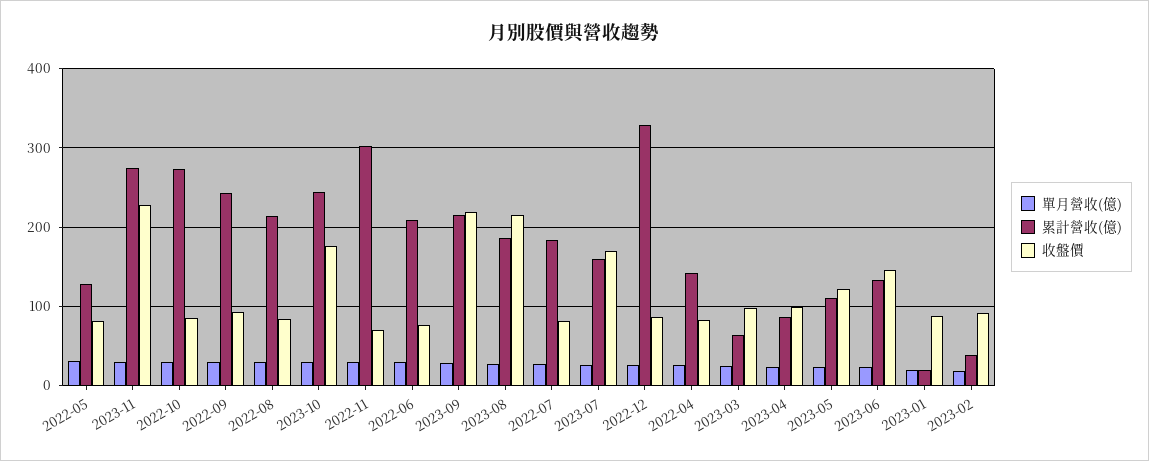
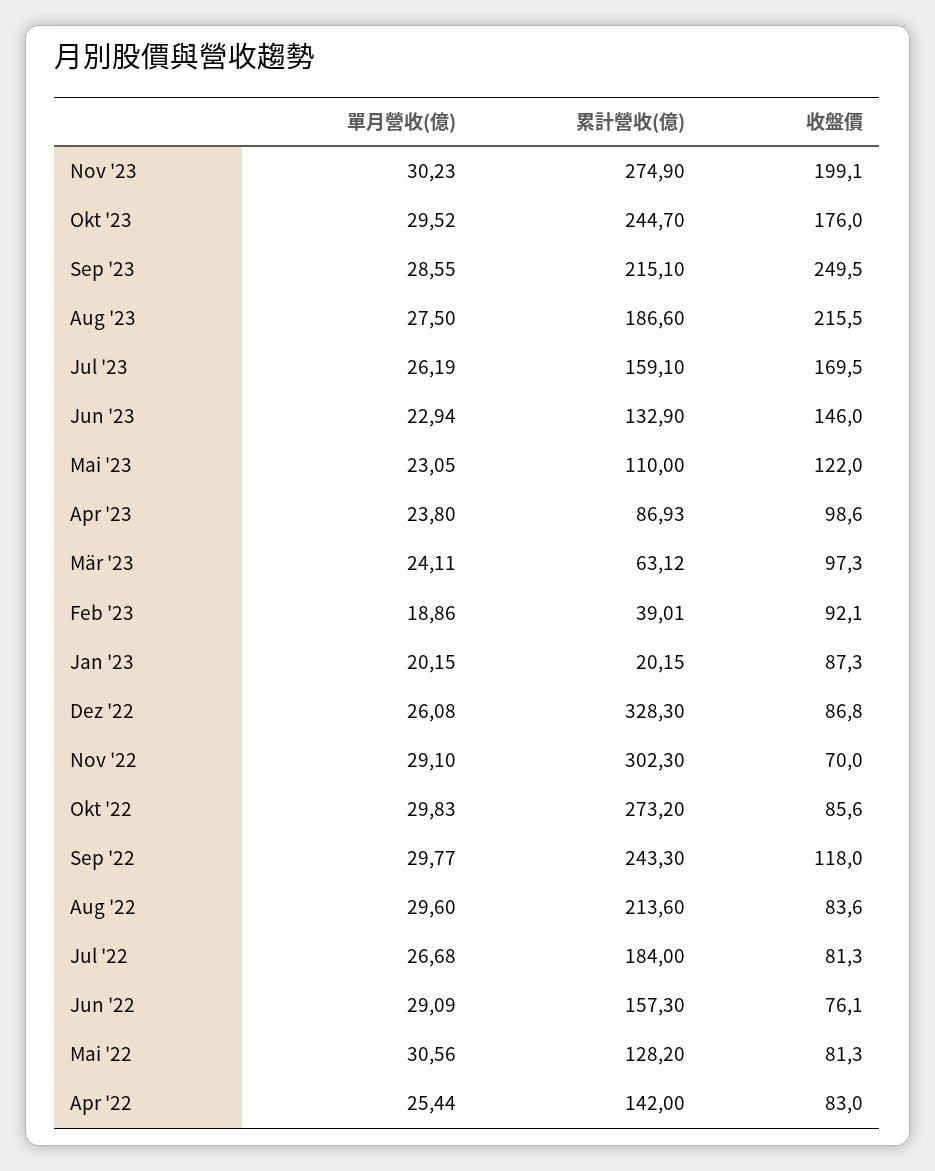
收盤價, 2023-11: 230 -> 199.1
收盤價, 2022-09: 90 -> 118
累計營收(億), 2022-06: 210 -> 157.3
收盤價, 2023-09: 220 -> 249.5

